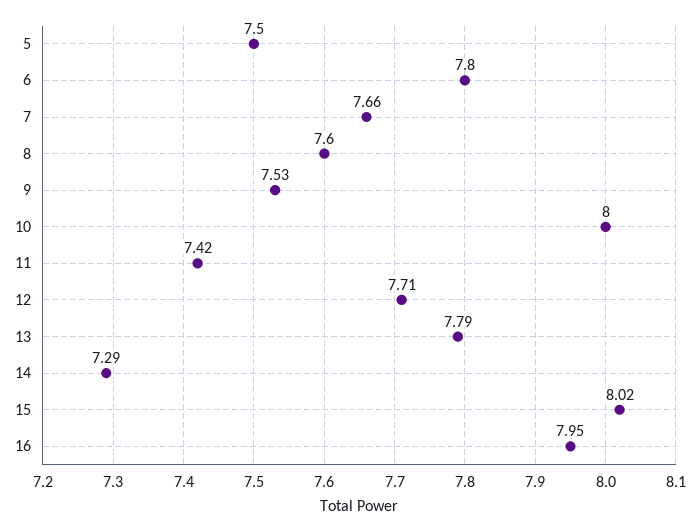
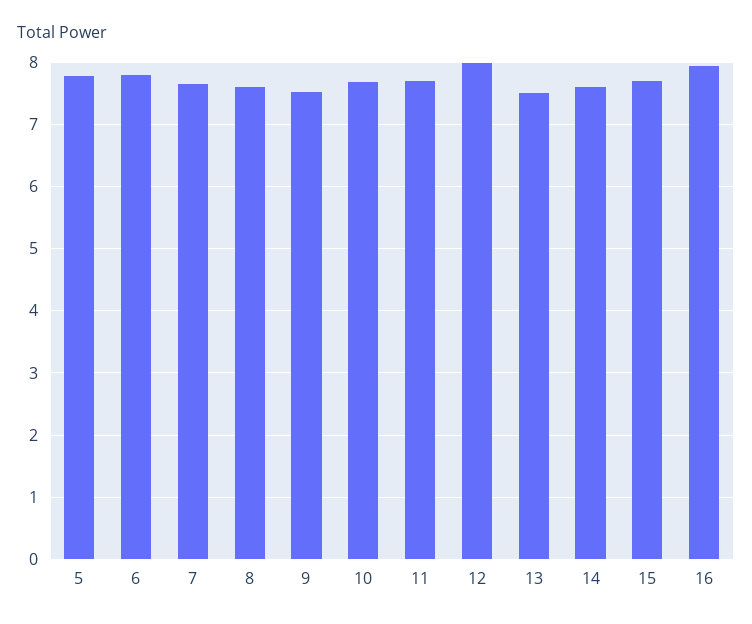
5: 7.5 -> 7.8
10: 8 -> 7.7
11: 7.42 -> 7.7
12: 7.71 -> 8
13: 7.79 -> 7.5
14: 7.29 -> 7.6
15: 8.02 -> 7.7

